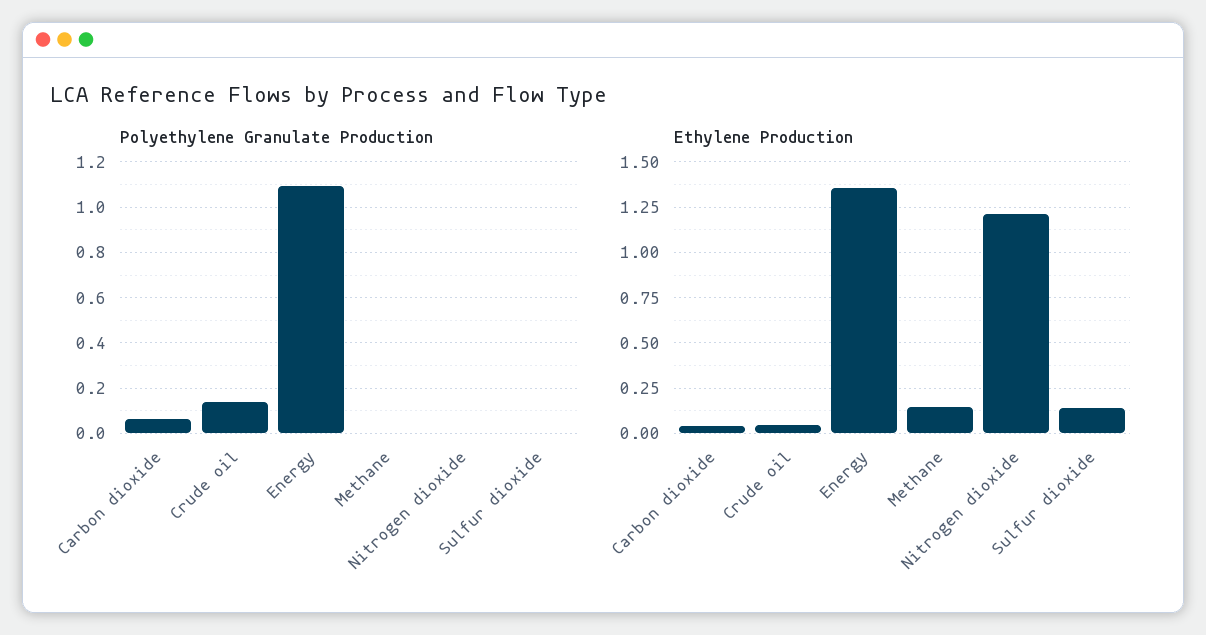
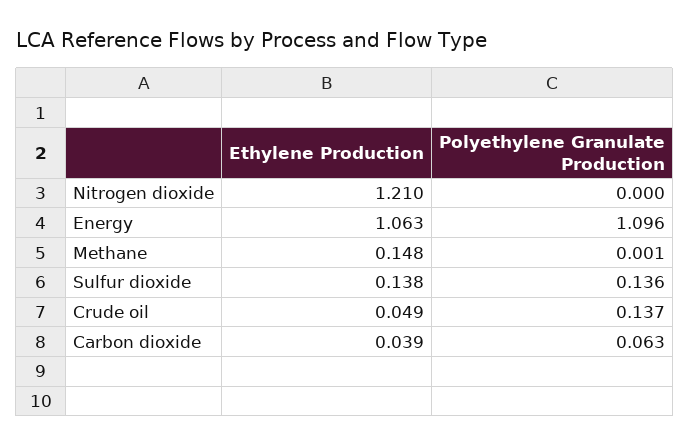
Polyethylene Granulate Production, Sulfur dioxide: 0 -> 0.136
Ethylene Production, Energy: 1.35 -> 1.063

